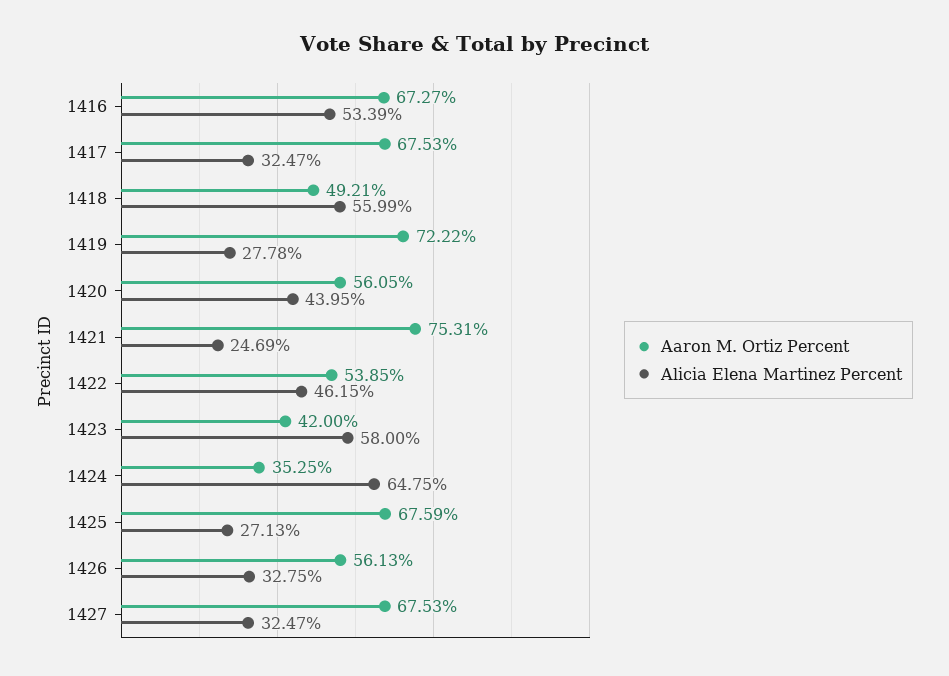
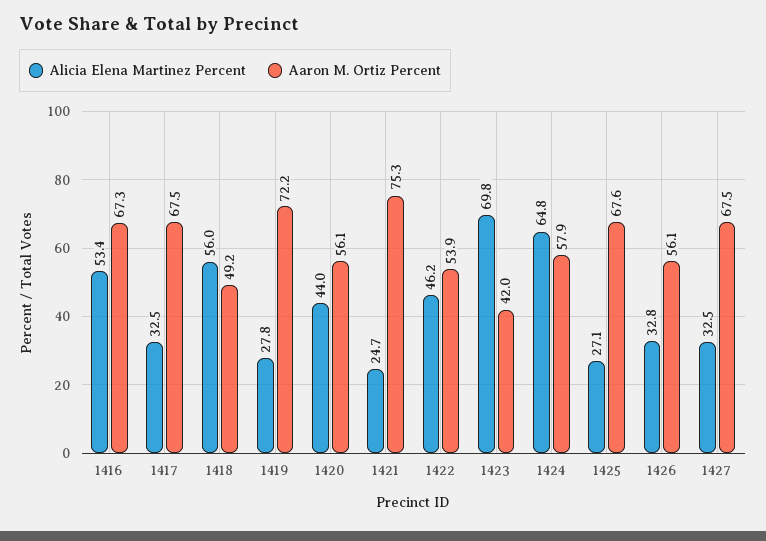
Alicia Elena Martinez Percent, 1423: 58 -> 69.8
Aaron M. Ortiz Percent, 1424: 35.25 -> 57.9

